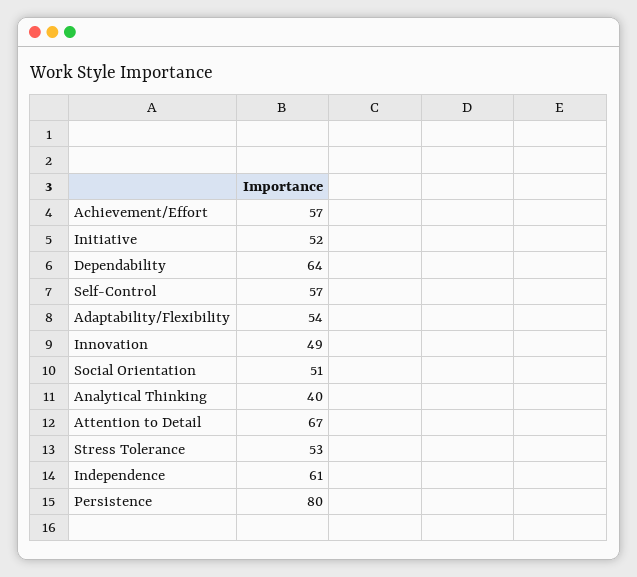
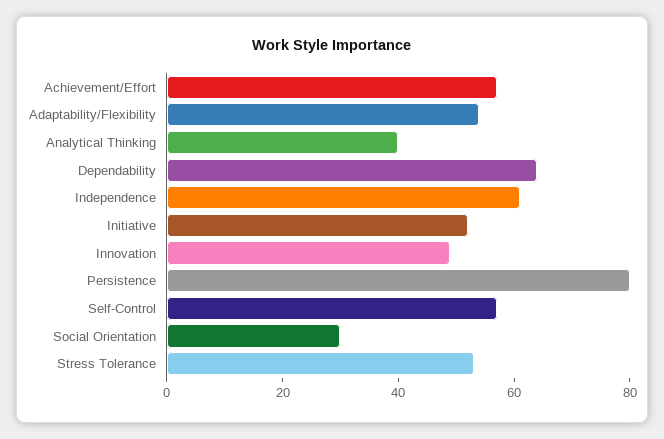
Social Orientation: 51 -> 30
Attention to Detail: 67 -> none

